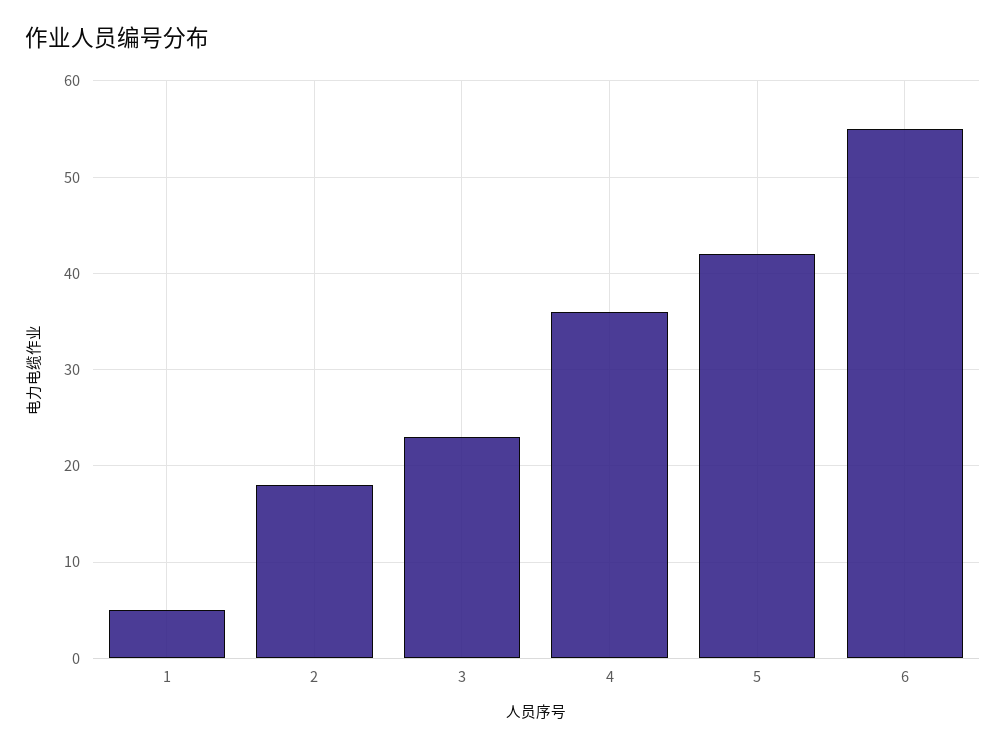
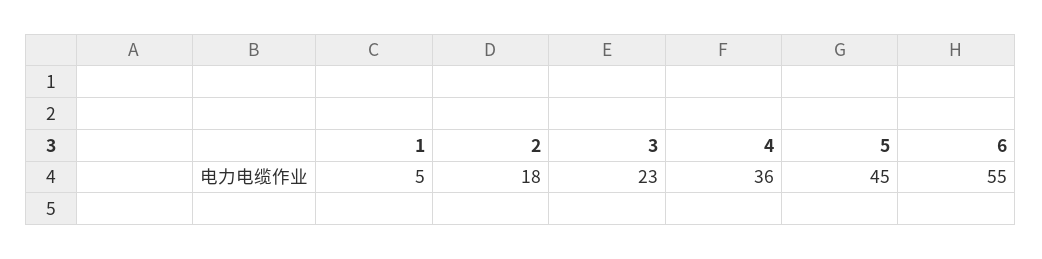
5: 42 -> 45

